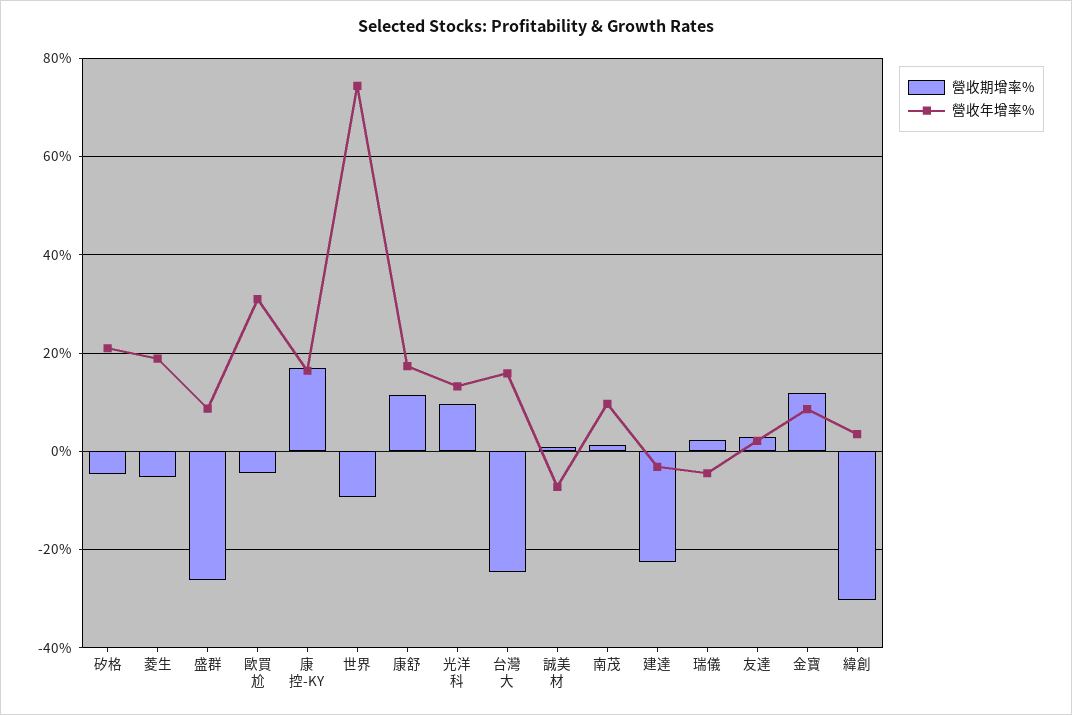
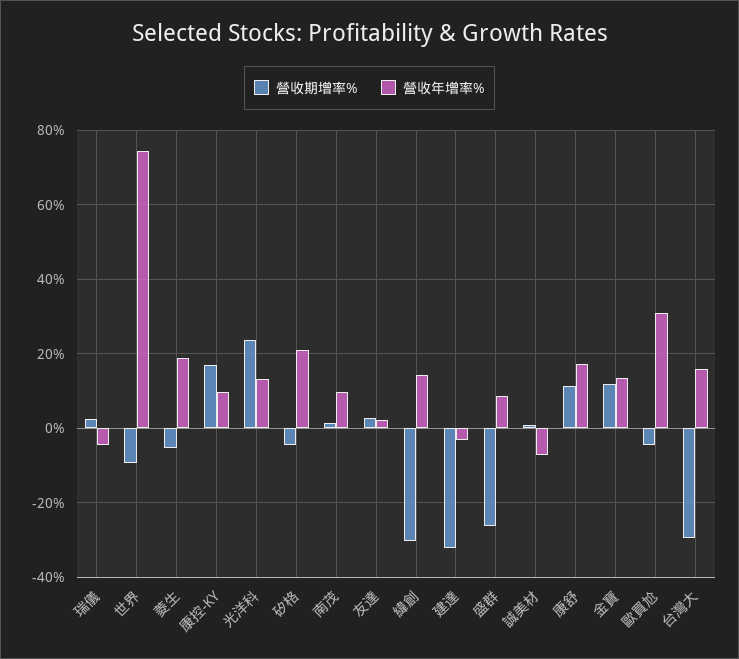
營收年增率%, 康控-KY: 16 -> 10
營收期增率%, 光洋科: 10 -> 24
營收期增率%, 台灣大: -24 -> -30
營收期增率%, 建達: -22 -> -32
營收年增率%, 金寶: 8 -> 14
營收年增率%, 緯創: 4 -> 14

